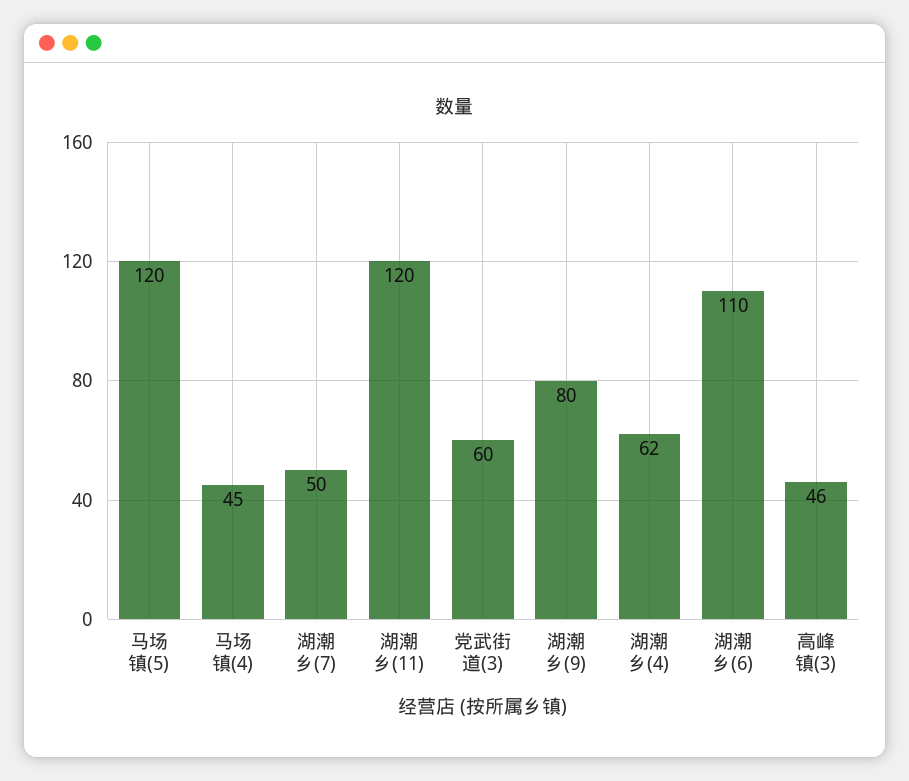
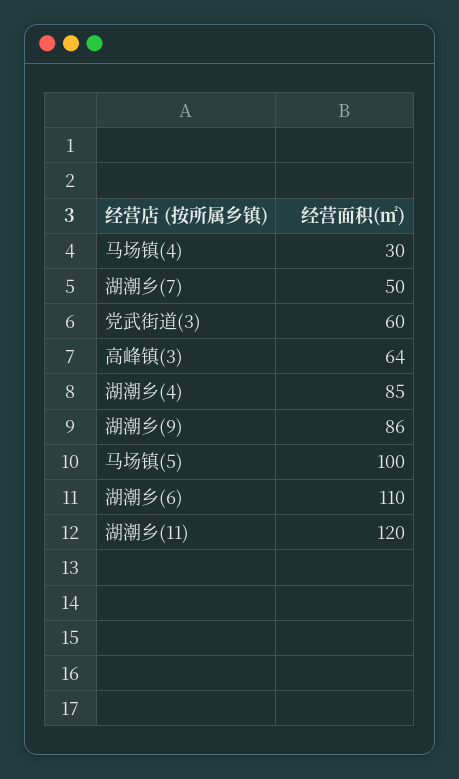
马场镇(5): 120 -> 100
马场镇(4): 45 -> 30
湖潮乡(9): 80 -> 86
湖潮乡(4): 62 -> 85
高峰镇(3): 46 -> 64

